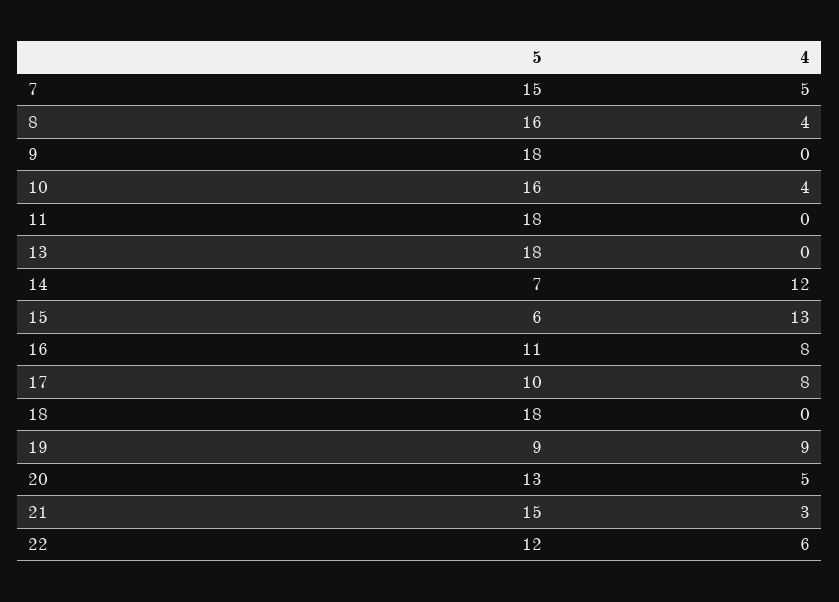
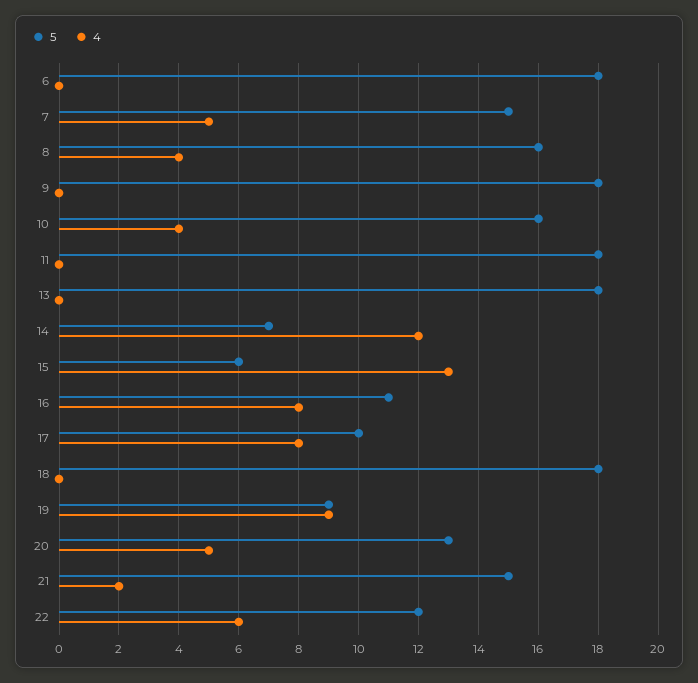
4, 21: 3 -> 2
5, 6: none -> 18
4, 6: none -> 0

